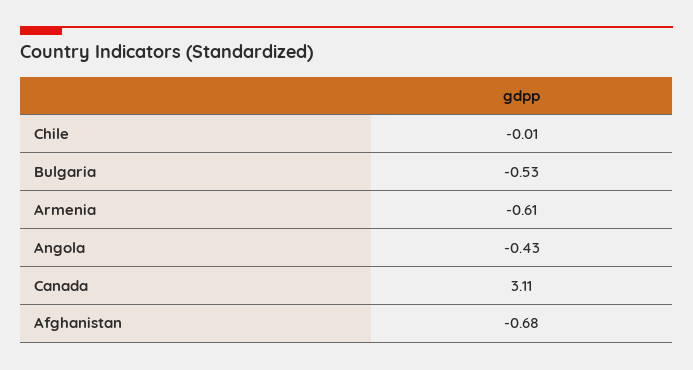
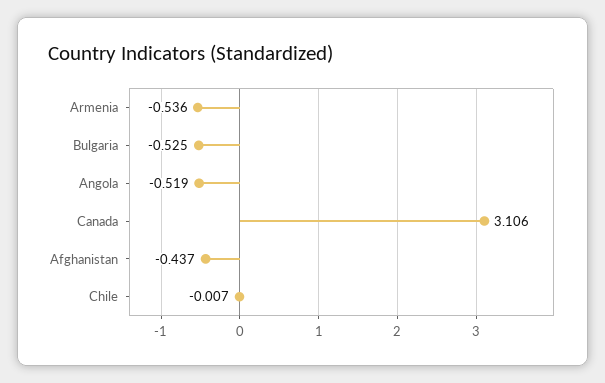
Armenia: -0.61 -> -0.536
Angola: -0.43 -> -0.519
Afghanistan: -0.68 -> -0.437

